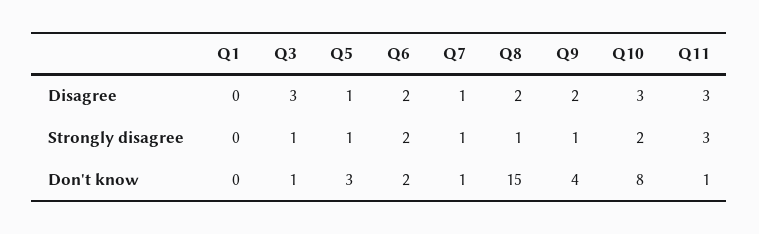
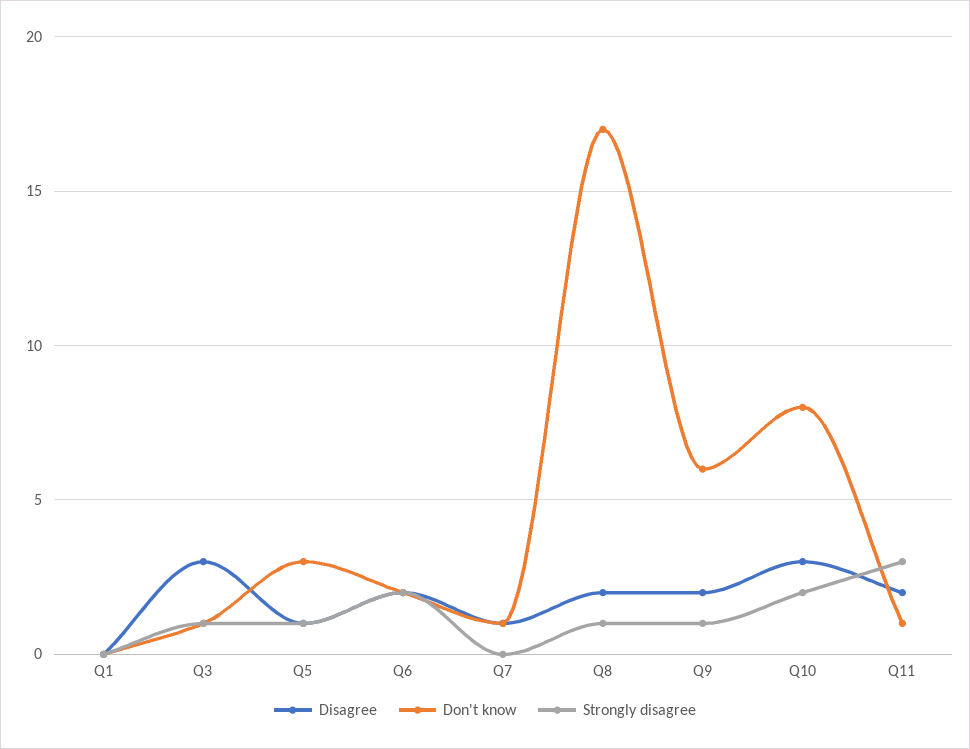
Disagree, Q11: 3 -> 2
Strongly disagree, Q7: 1 -> 0
Don't know, Q8: 15 -> 17
Don't know, Q9: 4 -> 6

